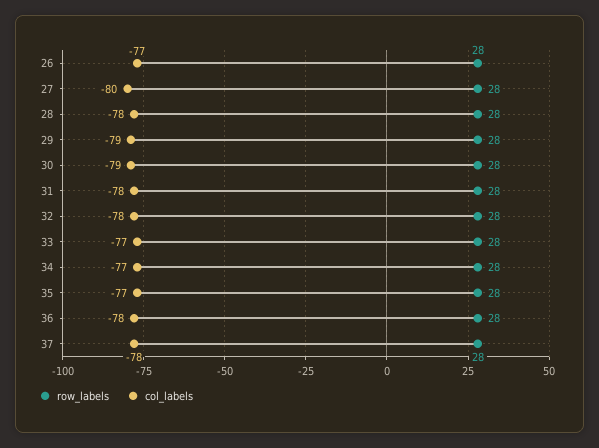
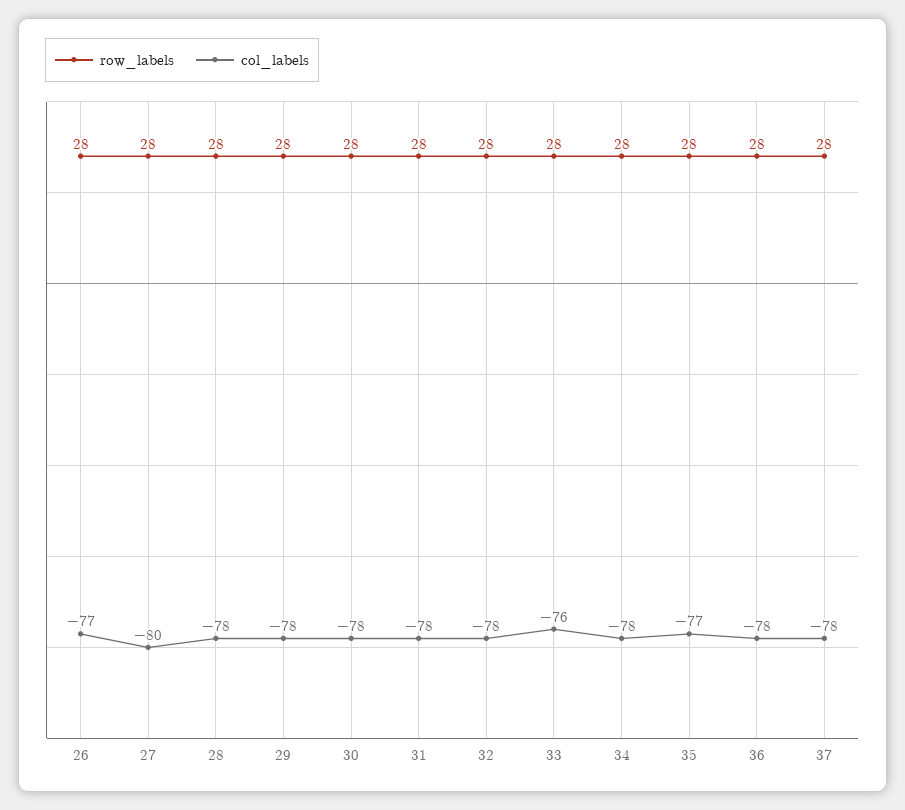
col_labels, 29: -79 -> -78
col_labels, 30: -79 -> -78
col_labels, 33: -77 -> -76
col_labels, 34: -77 -> -78

